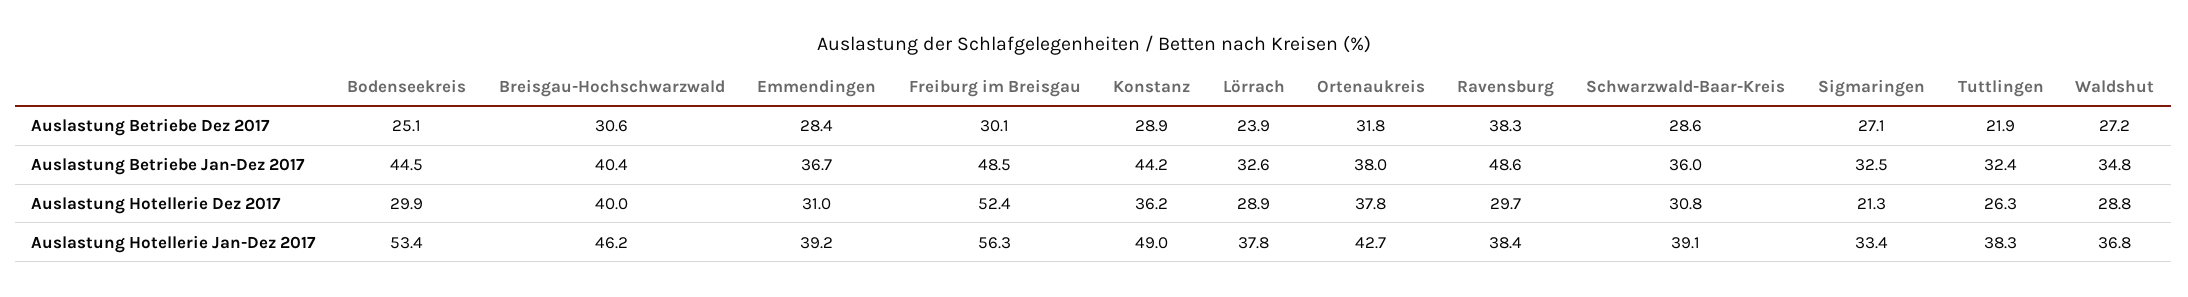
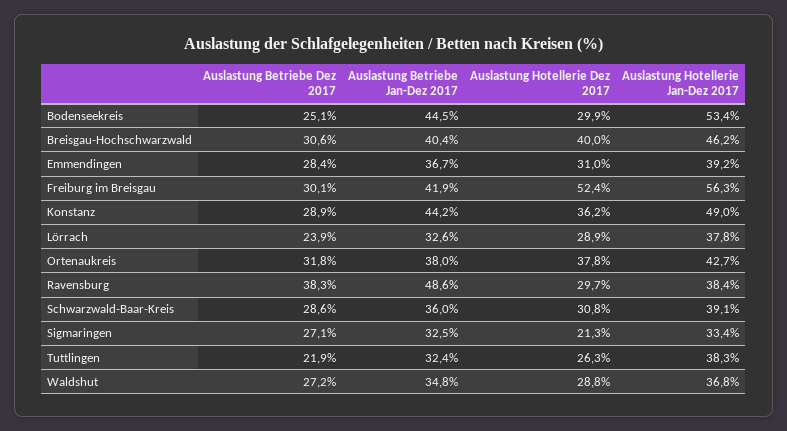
Freiburg im Breisgau, Auslastung Betriebe Jan-Dez 2017: 48.5 -> 41.9

